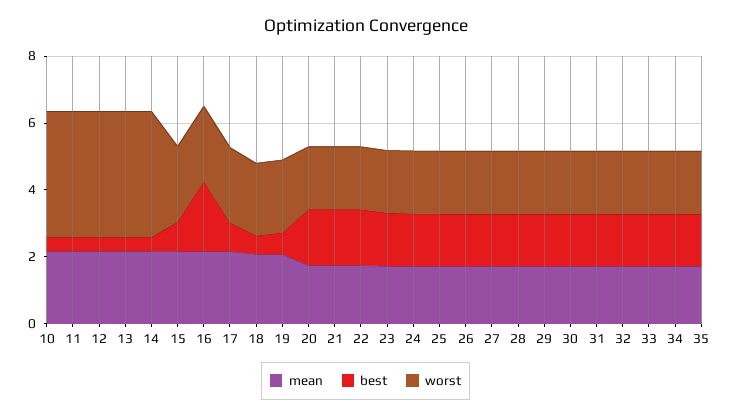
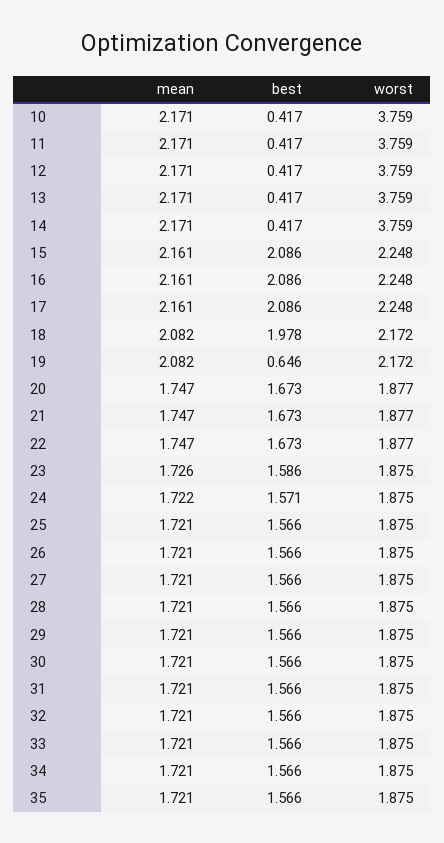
best, 15: 1 -> 2.086
best, 17: 1 -> 2.086
best, 18: 0.5 -> 1.978

